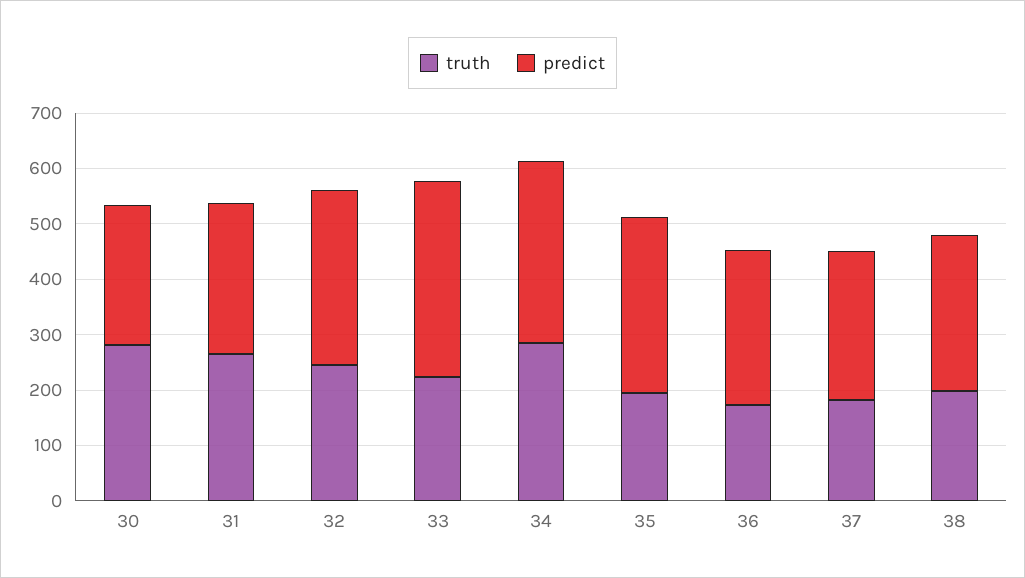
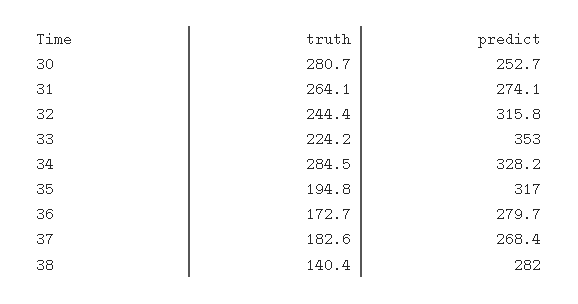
truth, 38: 200 -> 140.4

